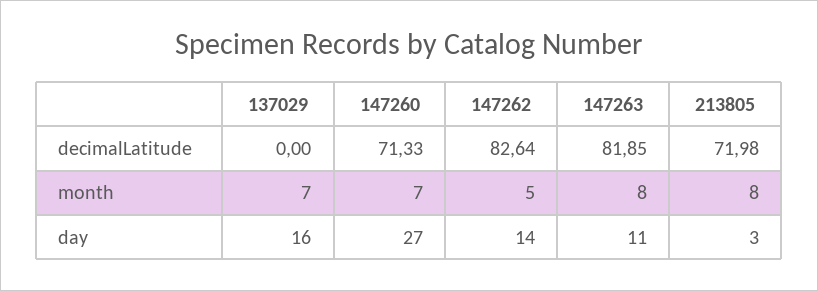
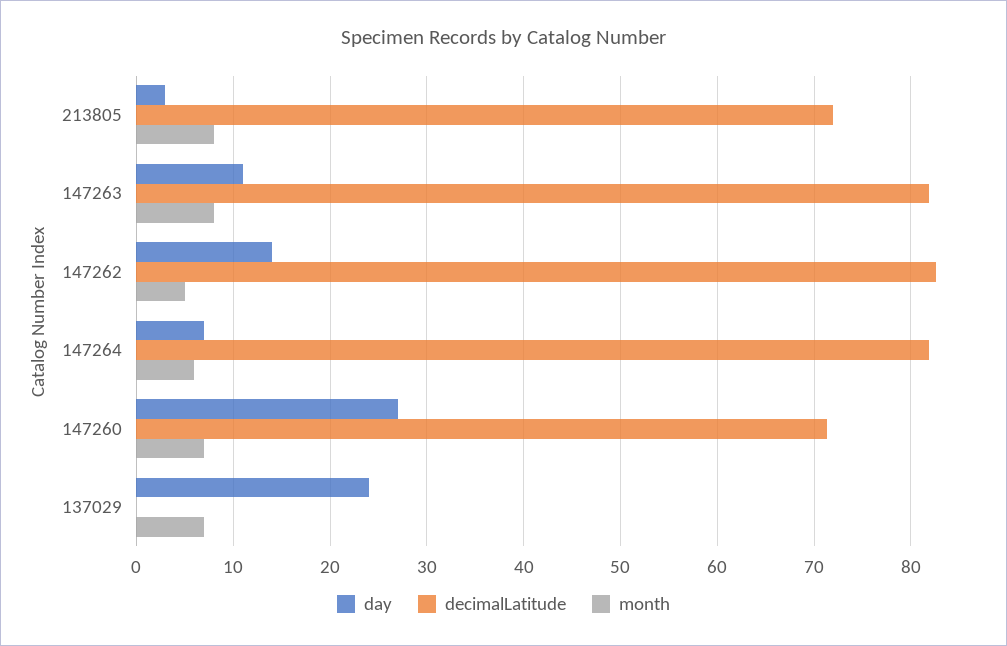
day, 137029: 16 -> 24
day, 147264: none -> 7
decimalLatitude, 147264: none -> 82
month, 147264: none -> 6

